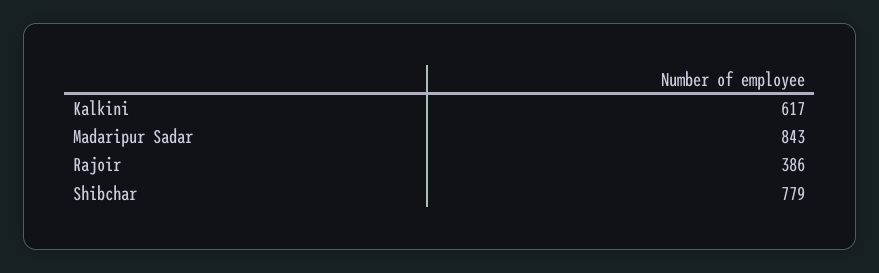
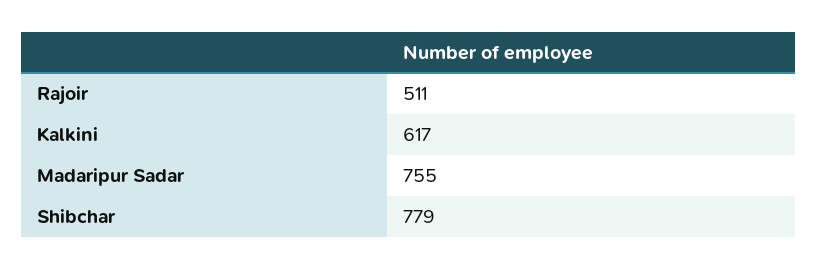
Madaripur Sadar: 843 -> 755
Rajoir: 386 -> 511

